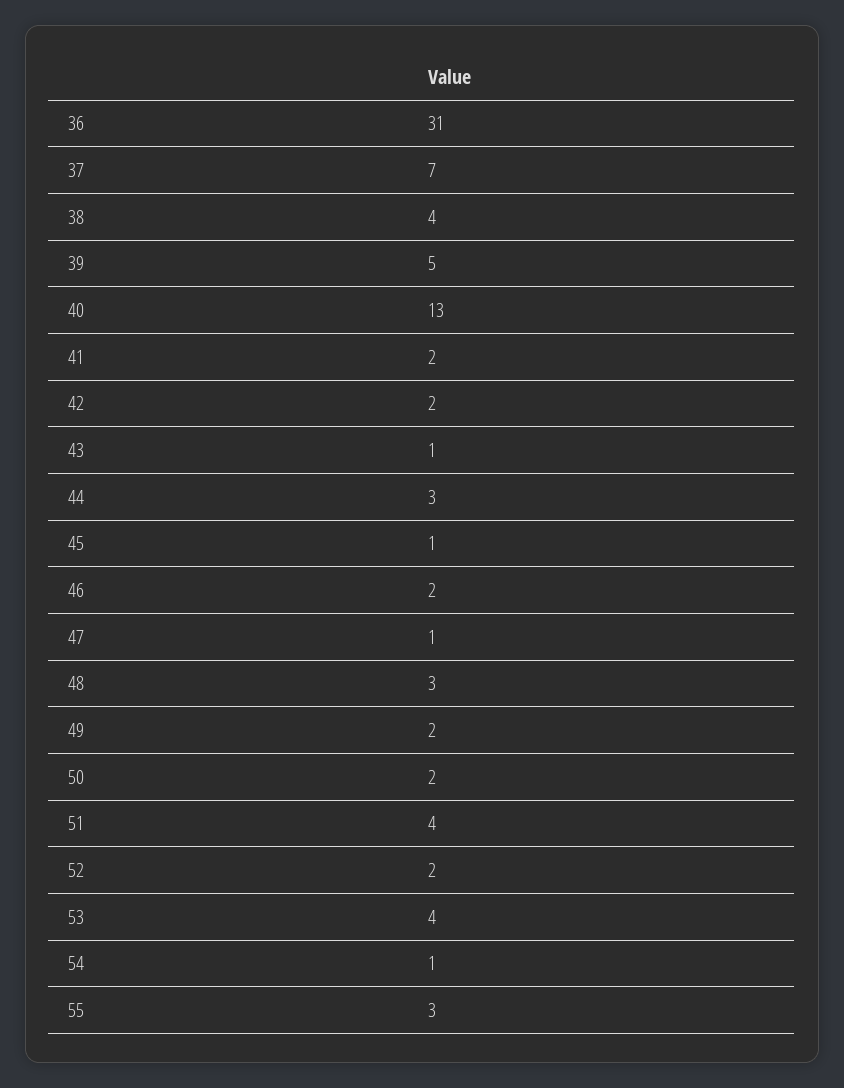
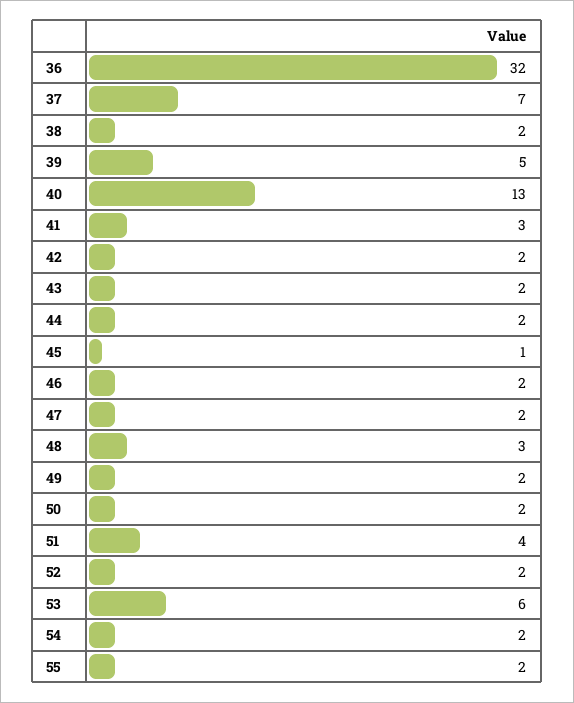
36: 31 -> 32
38: 4 -> 2
41: 2 -> 3
43: 1 -> 2
44: 3 -> 2
47: 1 -> 2
53: 4 -> 6
54: 1 -> 2
55: 3 -> 2

